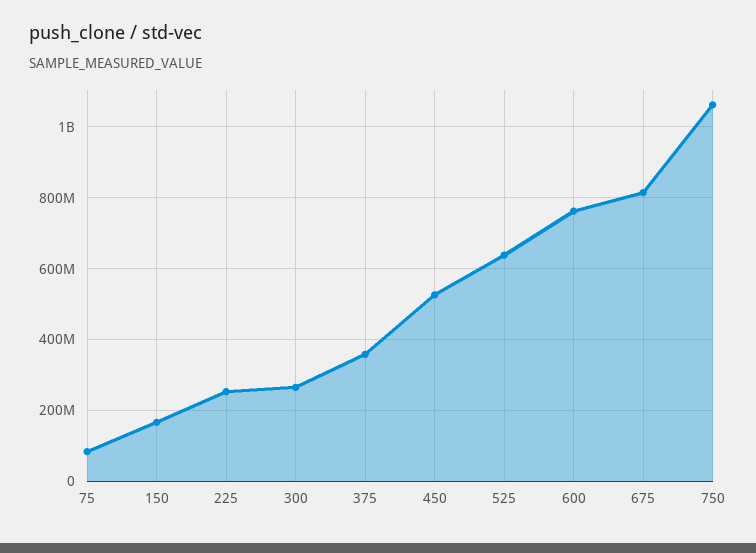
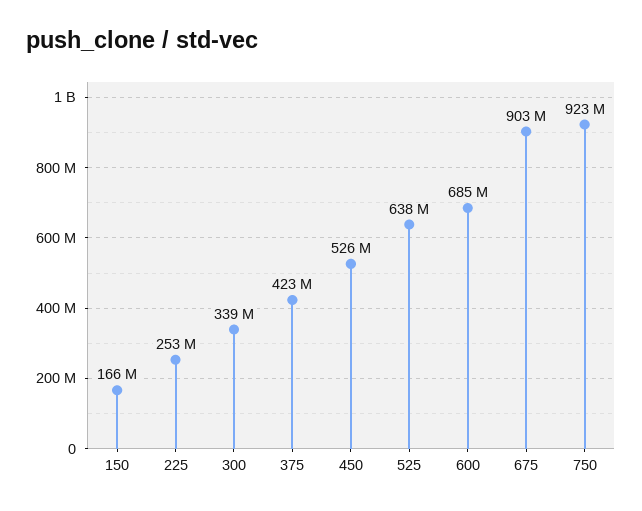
75: 80000000 -> none
300: 260000000 -> 339000000
375: 360000000 -> 423000000
600: 760000000 -> 685000000
675: 820000000 -> 903000000
750: 1060000000 -> 923000000

